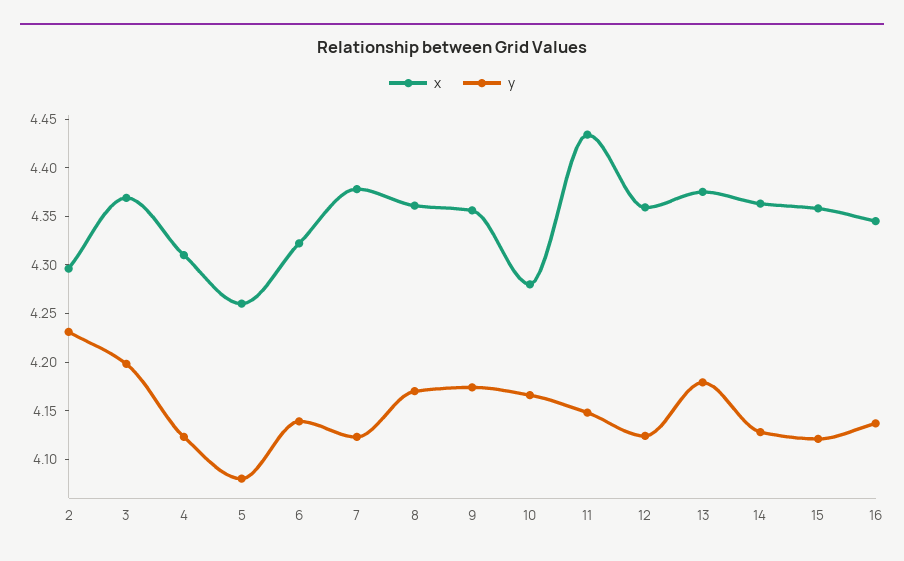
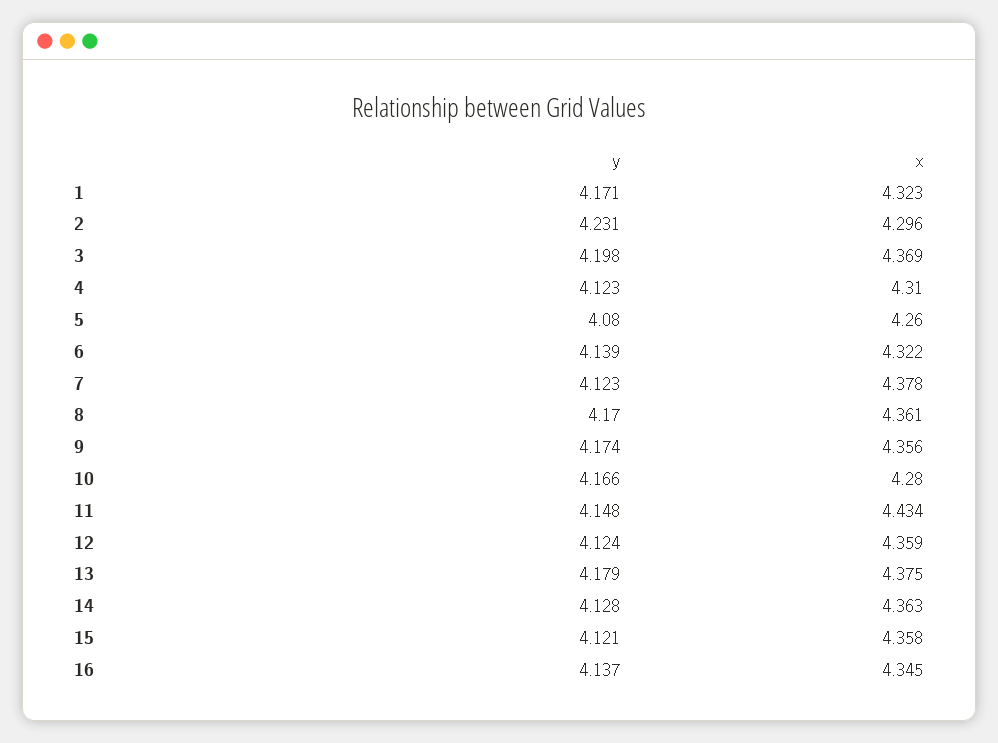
y, 1: none -> 4.171
x, 1: none -> 4.323

